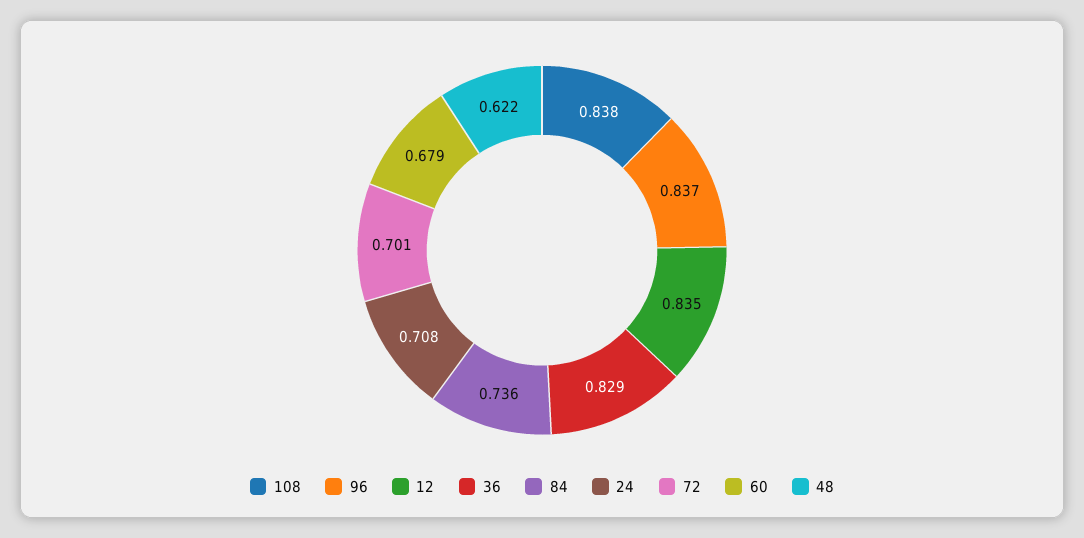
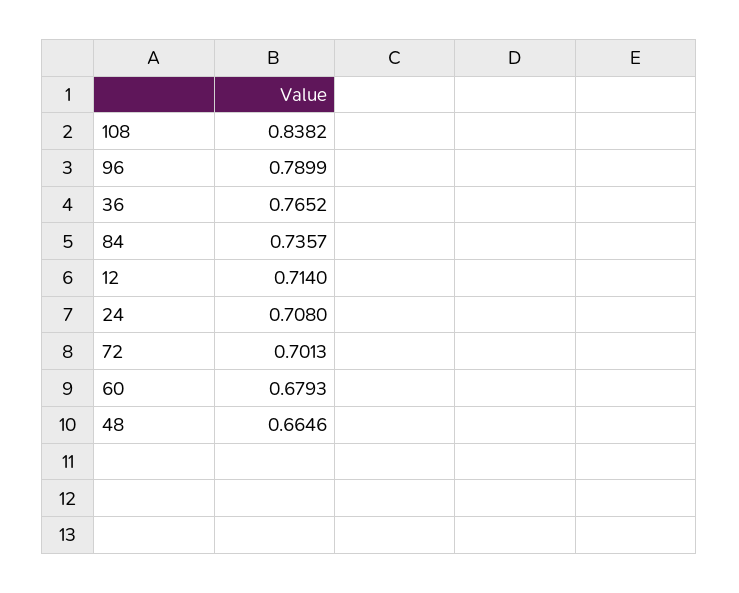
96: 0.837 -> 0.7899
12: 0.835 -> 0.714
36: 0.829 -> 0.7652
48: 0.622 -> 0.6646

